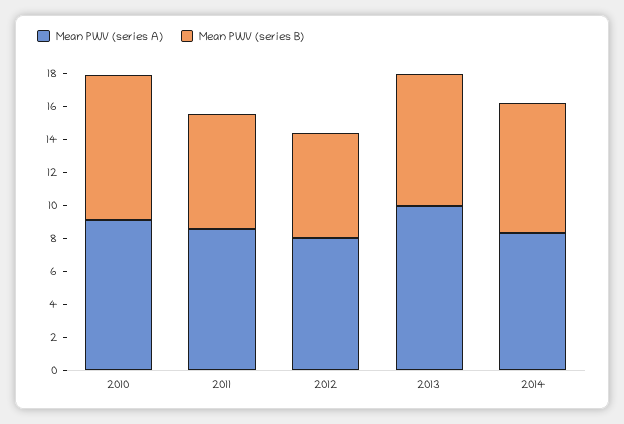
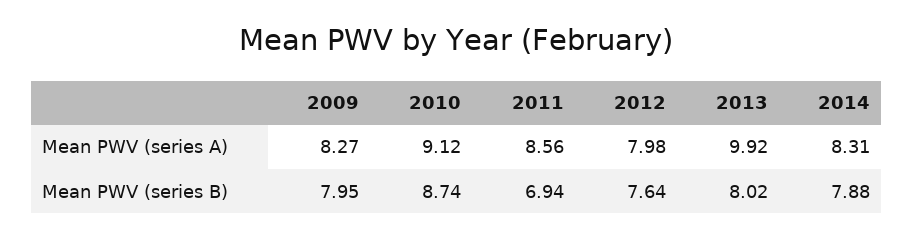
Mean PWV (series B), 2012: 6.5 -> 7.64
Mean PWV (series A), 2009: none -> 8.27
Mean PWV (series B), 2009: none -> 7.95

